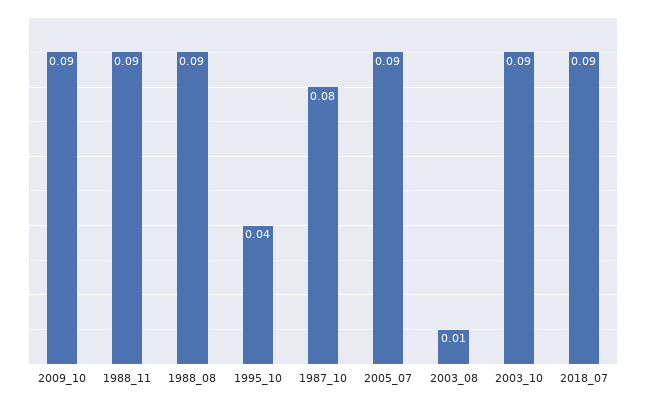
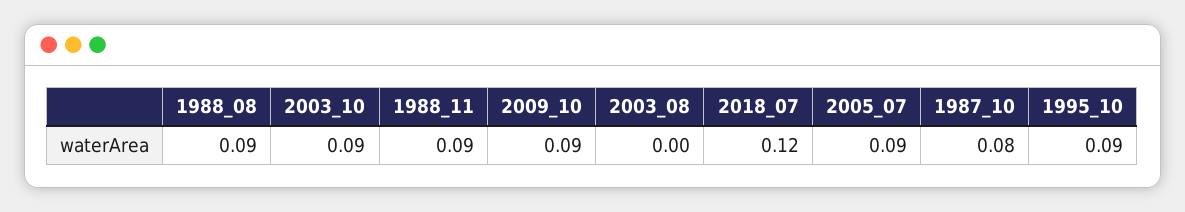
1995_10: 0.04 -> 0.09
2003_08: 0.01 -> 0
2018_07: 0.09 -> 0.12

